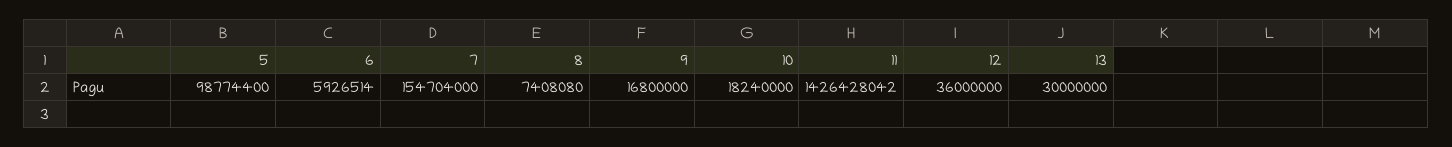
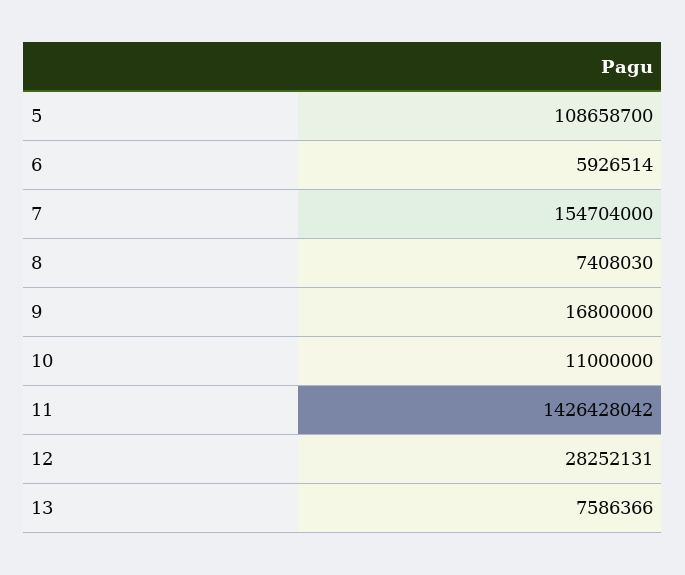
5: 98774400 -> 108658700
8: 7408080 -> 7408030
10: 18240000 -> 11000000
12: 36000000 -> 28252131
13: 30000000 -> 7586366

